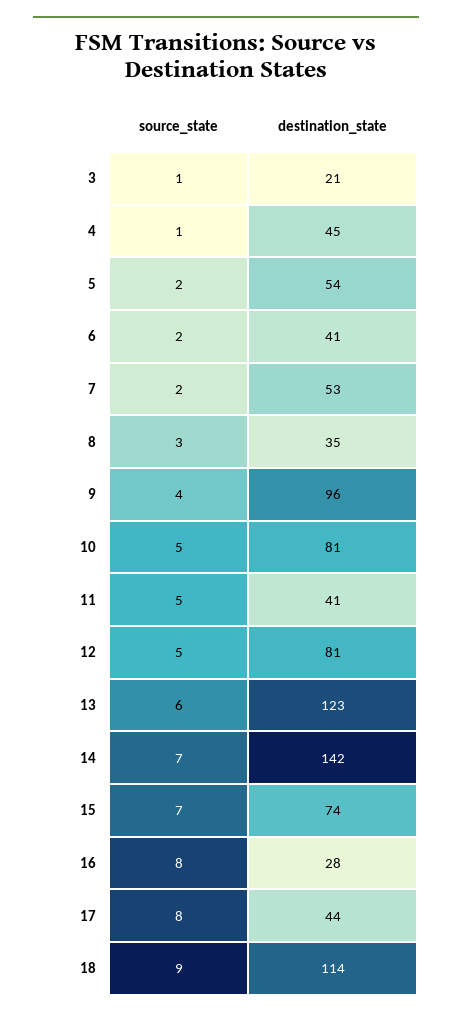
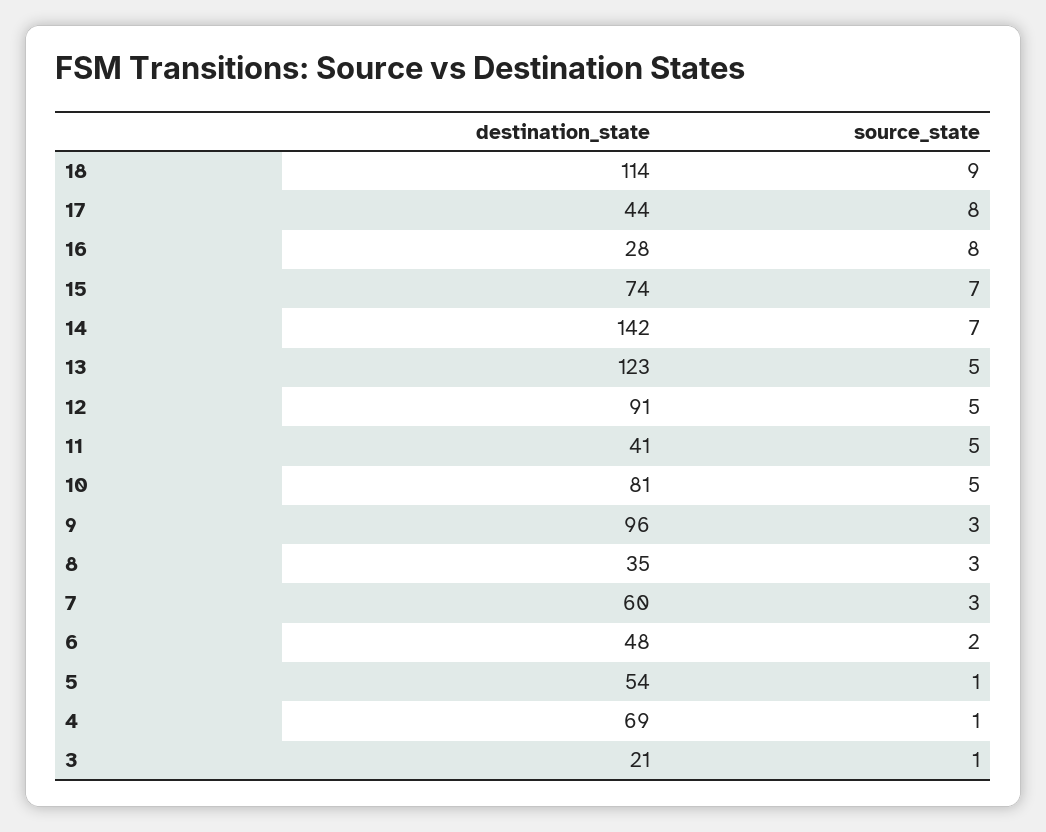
destination_state, 4: 45 -> 69
source_state, 5: 2 -> 1
destination_state, 6: 41 -> 48
source_state, 7: 2 -> 3
destination_state, 7: 53 -> 60
source_state, 9: 4 -> 3
destination_state, 12: 81 -> 91
source_state, 13: 6 -> 5

